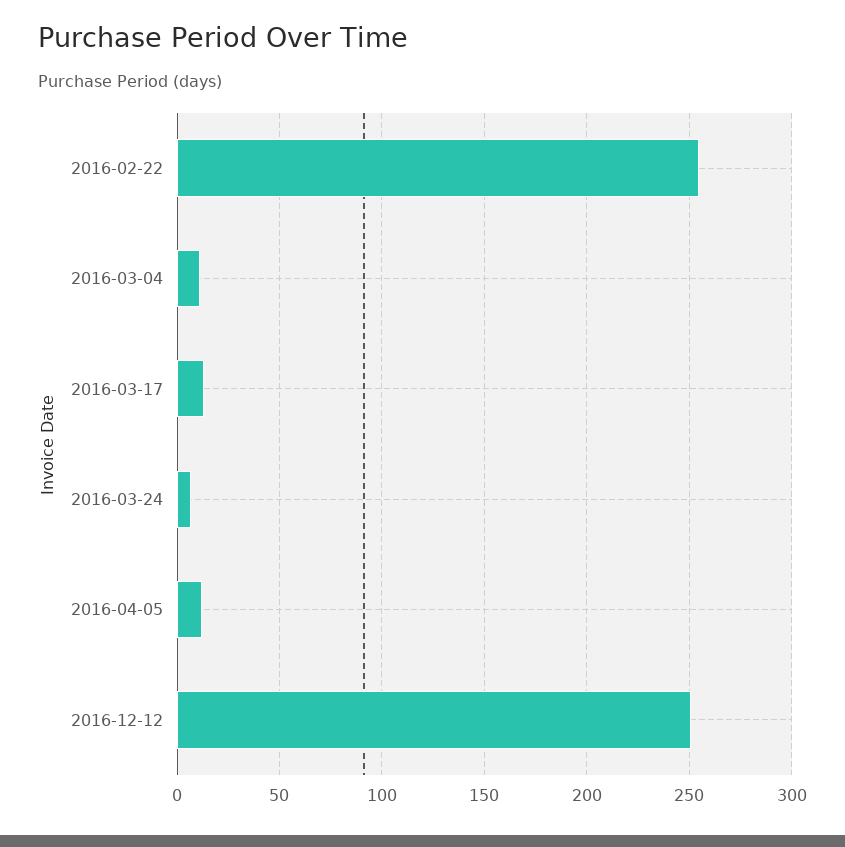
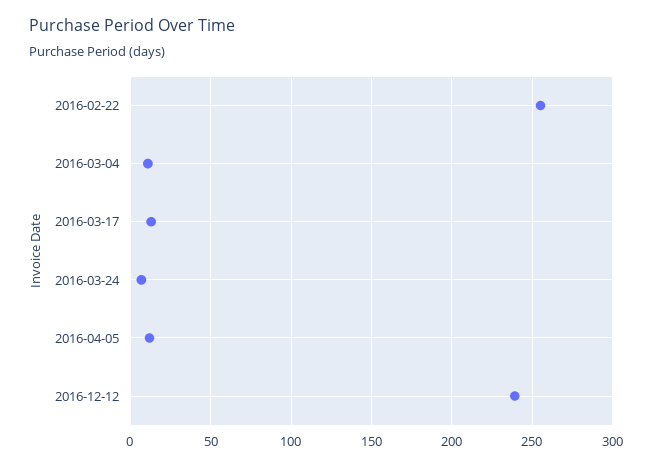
2016-12-12: 250 -> 240

